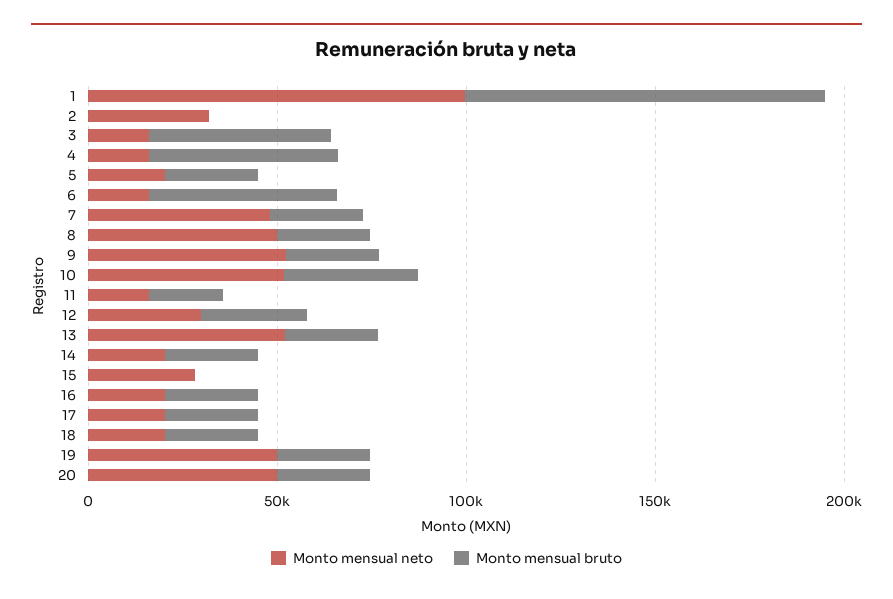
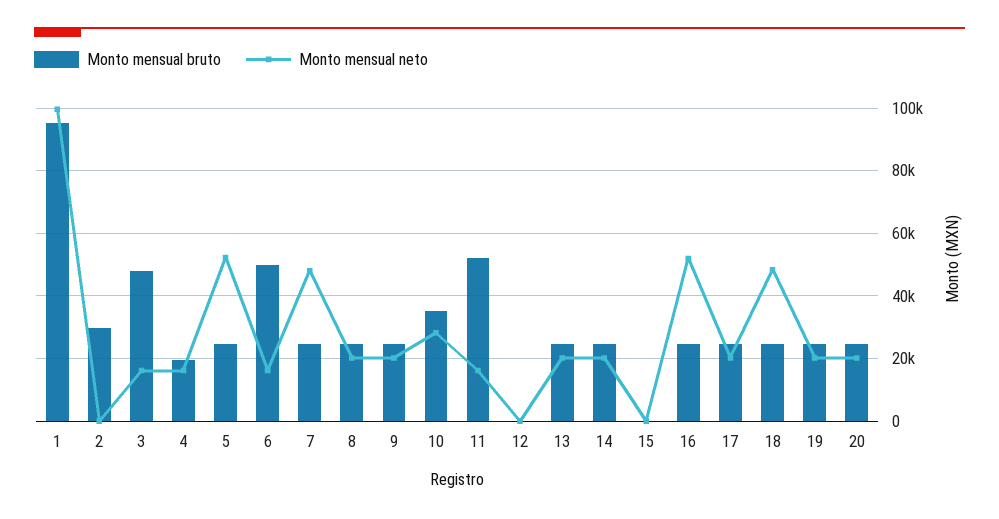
Monto mensual neto, 2: 30000 -> 0
Monto mensual bruto, 2: 0 -> 30000
Monto mensual bruto, 4: 50000 -> 20000
Monto mensual neto, 5: 20000 -> 52000
Monto mensual neto, 8: 50000 -> 20000
Monto mensual neto, 9: 50000 -> 20000
Monto mensual neto, 10: 50000 -> 28000
Monto mensual bruto, 11: 20000 -> 52000
Monto mensual neto, 12: 30000 -> 0
Monto mensual bruto, 12: 30000 -> 0
Monto mensual neto, 13: 50000 -> 20000
Monto mensual neto, 15: 30000 -> 0
Monto mensual neto, 16: 20000 -> 52000
Monto mensual neto, 18: 20000 -> 48000
Monto mensual neto, 19: 50000 -> 20000
Monto mensual neto, 20: 50000 -> 20000

